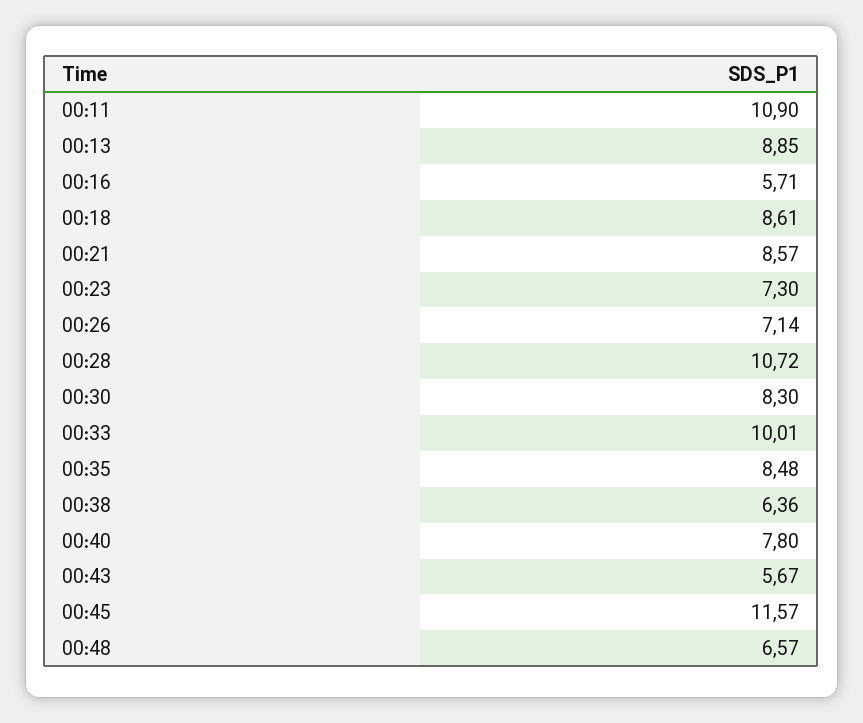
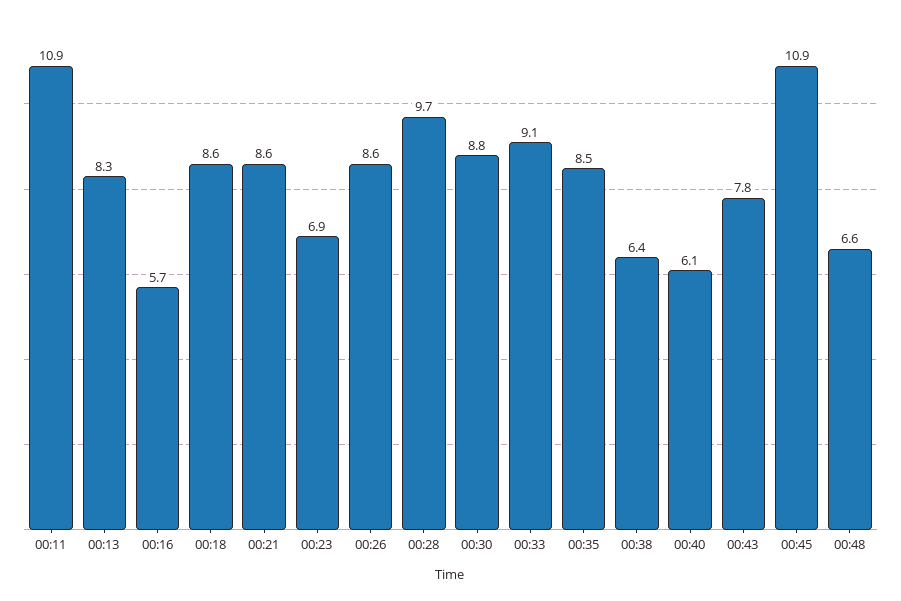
00:13: 8.85 -> 8.3
00:23: 7.3 -> 6.9
00:26: 7.14 -> 8.6
00:28: 10.72 -> 9.7
00:30: 8.3 -> 8.8
00:33: 10.01 -> 9.1
00:40: 7.8 -> 6.1
00:43: 5.67 -> 7.8
00:45: 11.57 -> 10.9

